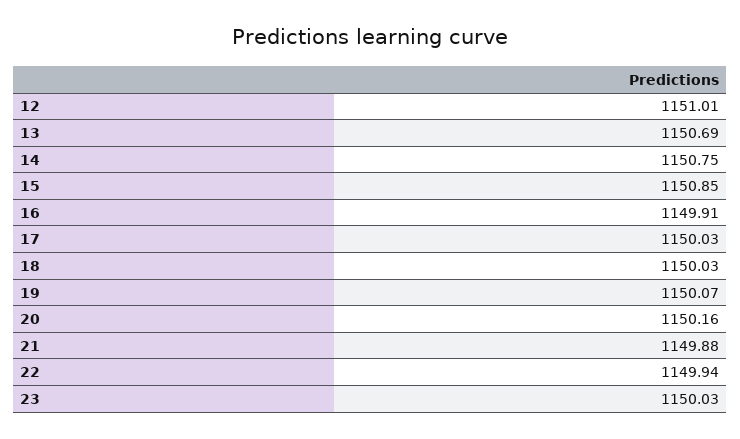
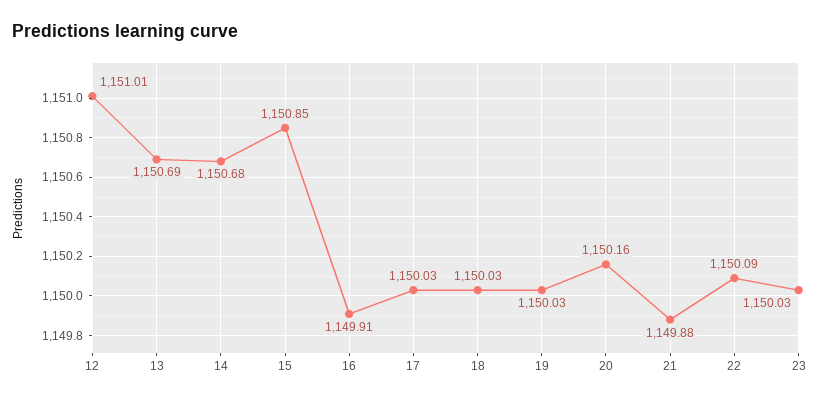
14: 1150.75 -> 1150.68
19: 1150.07 -> 1150.03
22: 1149.94 -> 1150.09

